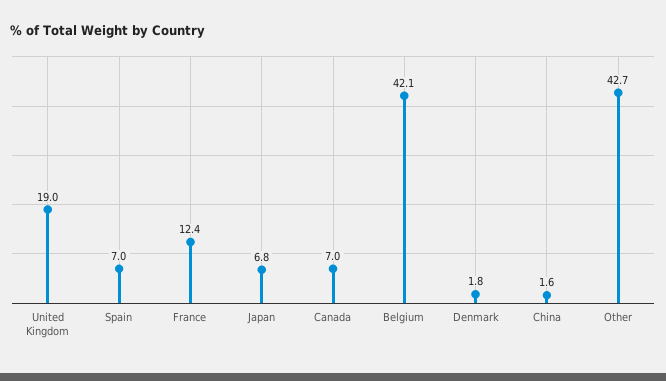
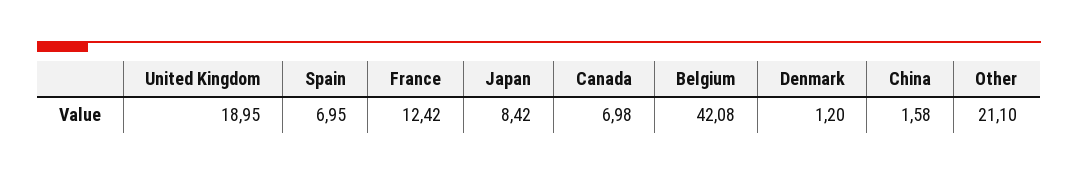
Japan: 6.8 -> 8.42
Denmark: 1.8 -> 1.2
Other: 42.7 -> 21.1

